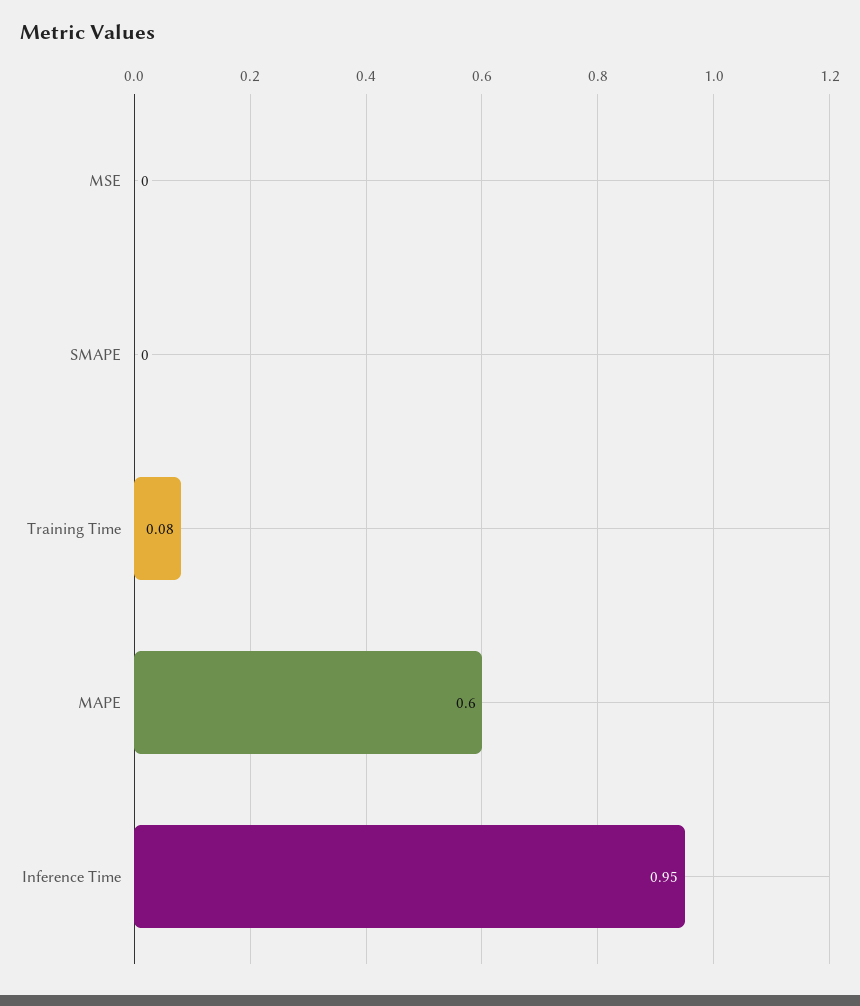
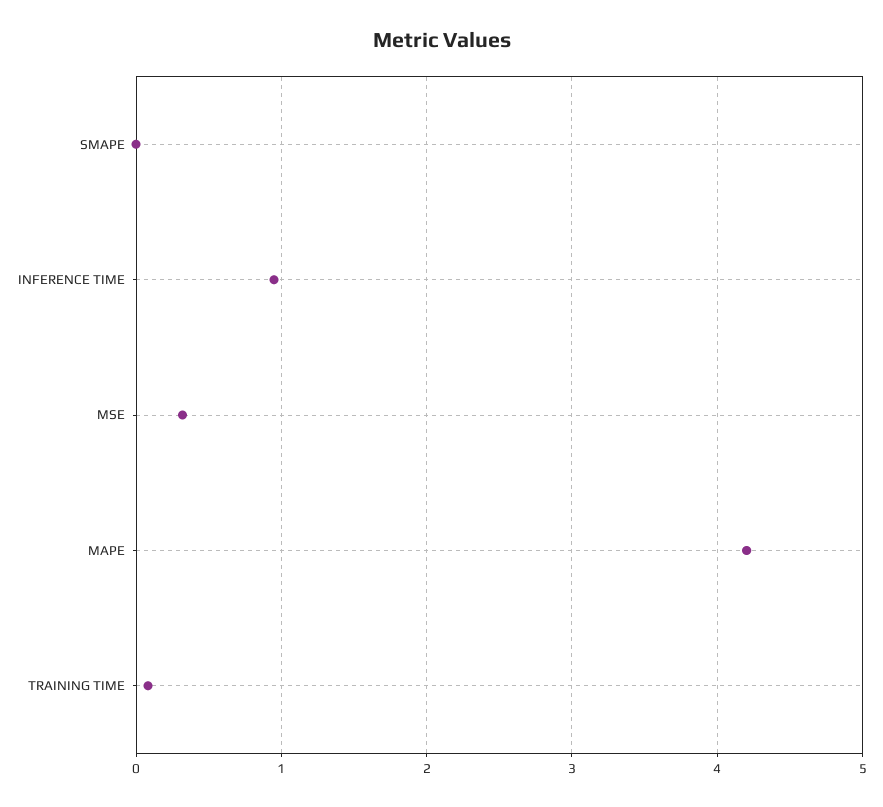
MSE: 0 -> 0.3
MAPE: 0.6 -> 4.2

